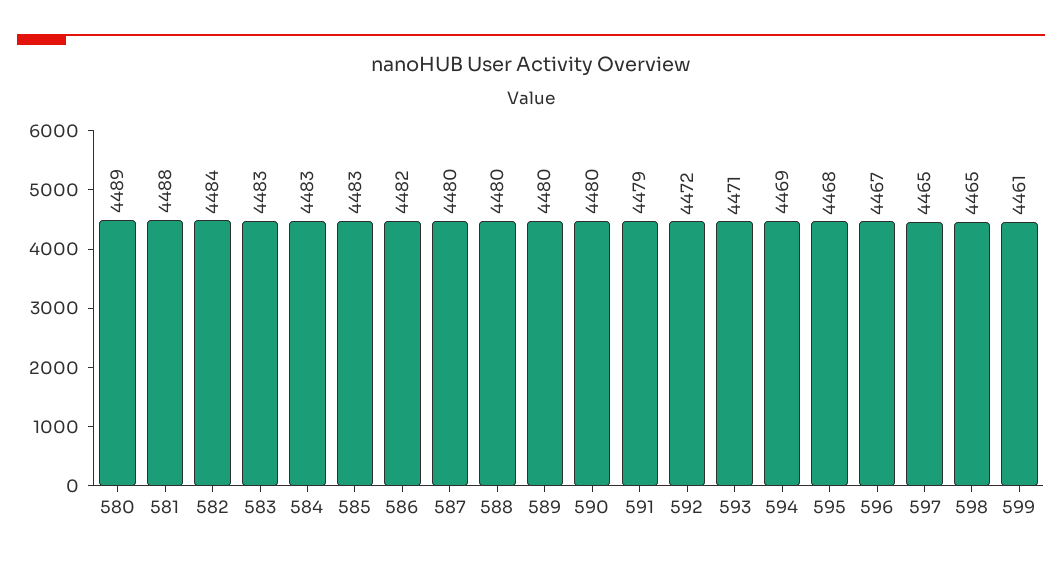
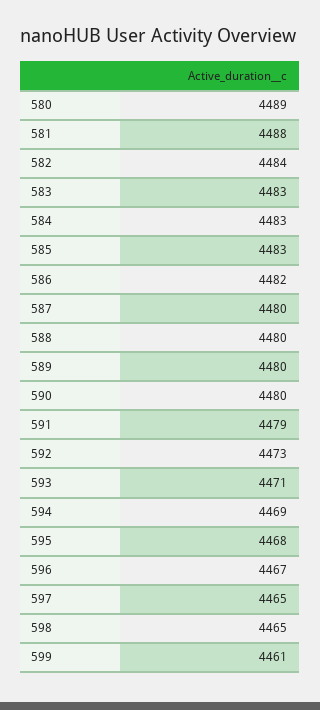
592: 4472 -> 4473

